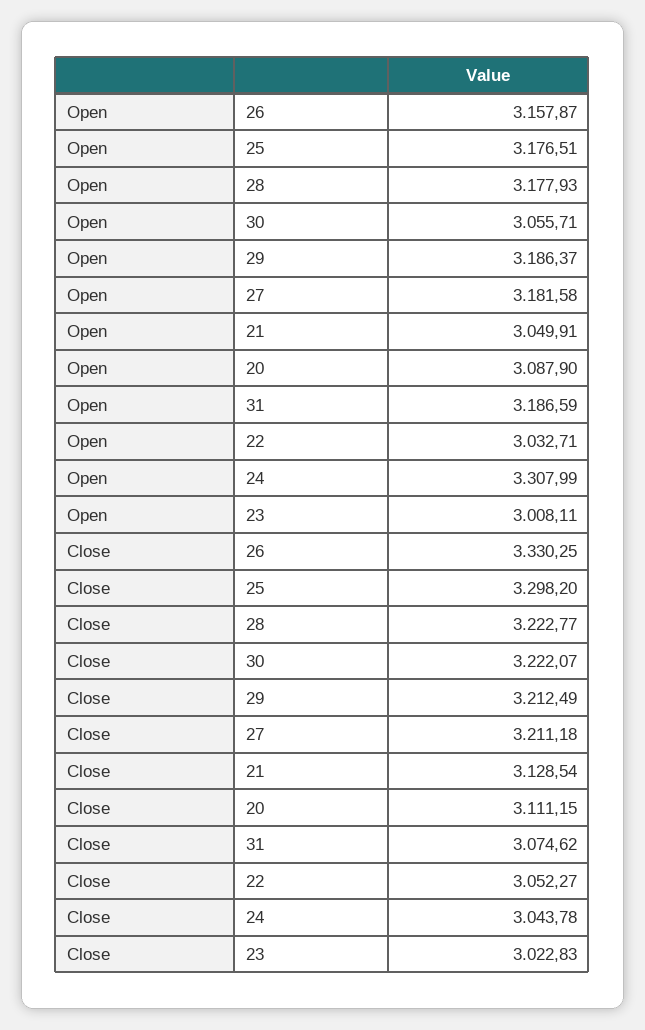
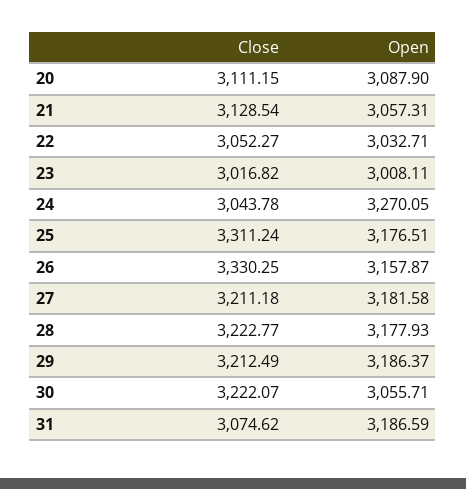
Open, 21: 3049.91 -> 3057.31
Open, 24: 3307.99 -> 3270.05
Close, 25: 3298.2 -> 3311.24
Close, 23: 3022.83 -> 3016.82

